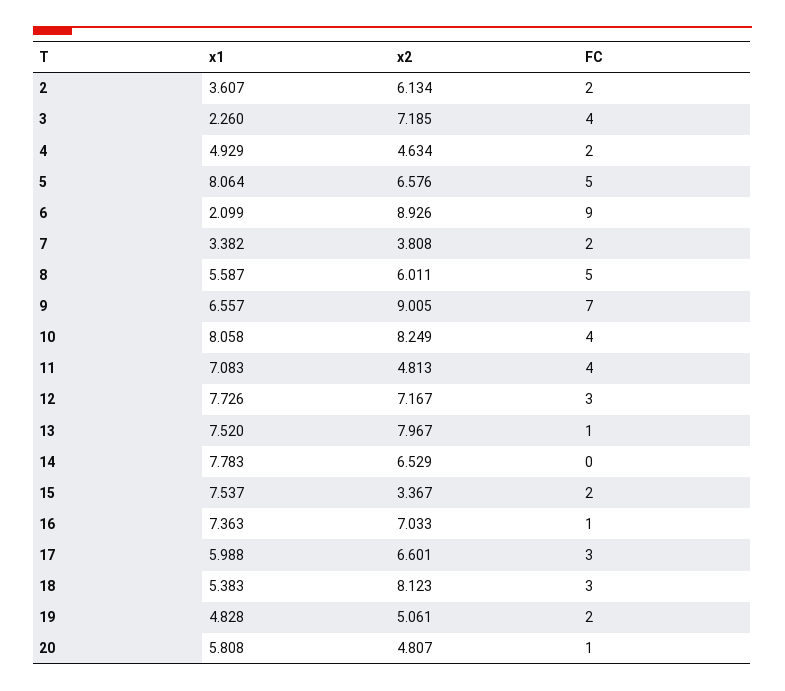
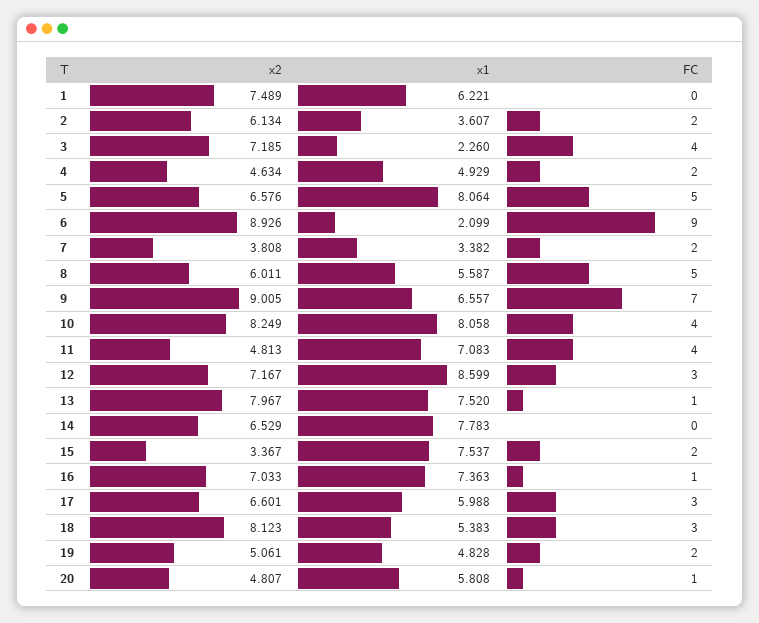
x1, 12: 7.726 -> 8.599
x2, 1: none -> 7.489
x1, 1: none -> 6.221
FC, 1: none -> 0

